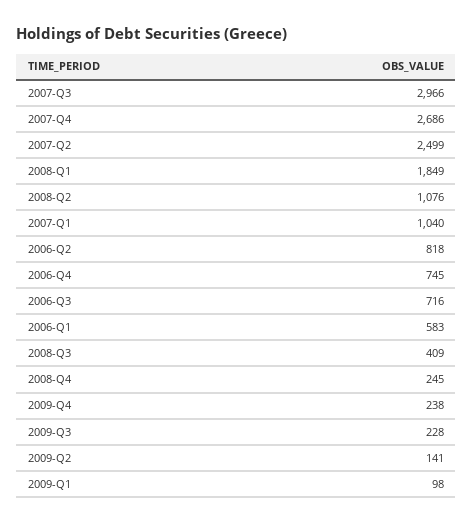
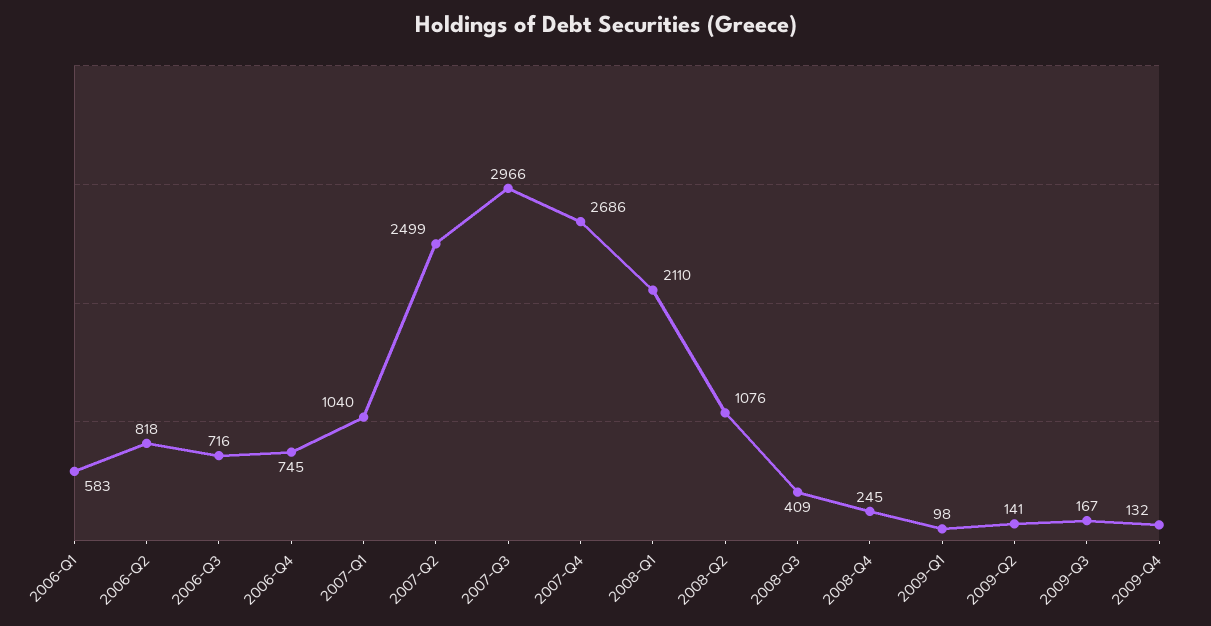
2008-Q1: 1849 -> 2110
2009-Q4: 238 -> 132
2009-Q3: 228 -> 167

